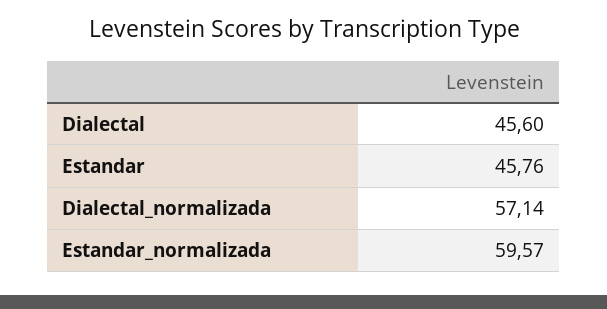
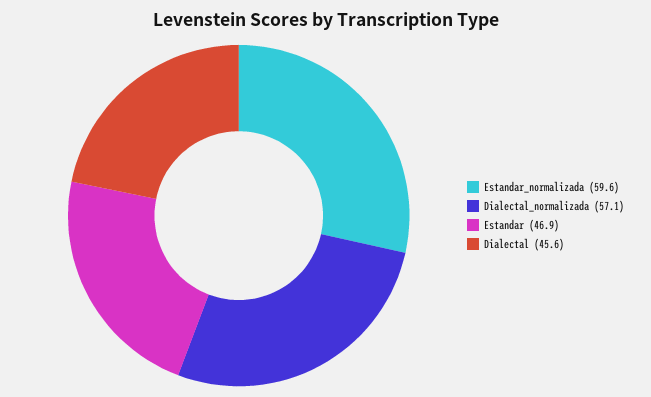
Estandar: 45.76 -> 46.9

